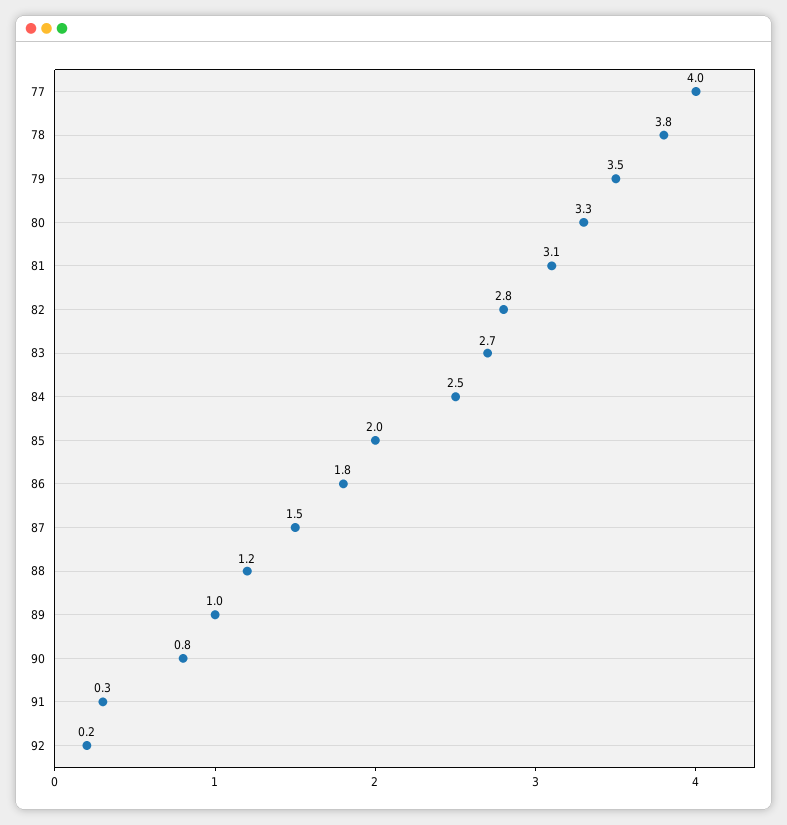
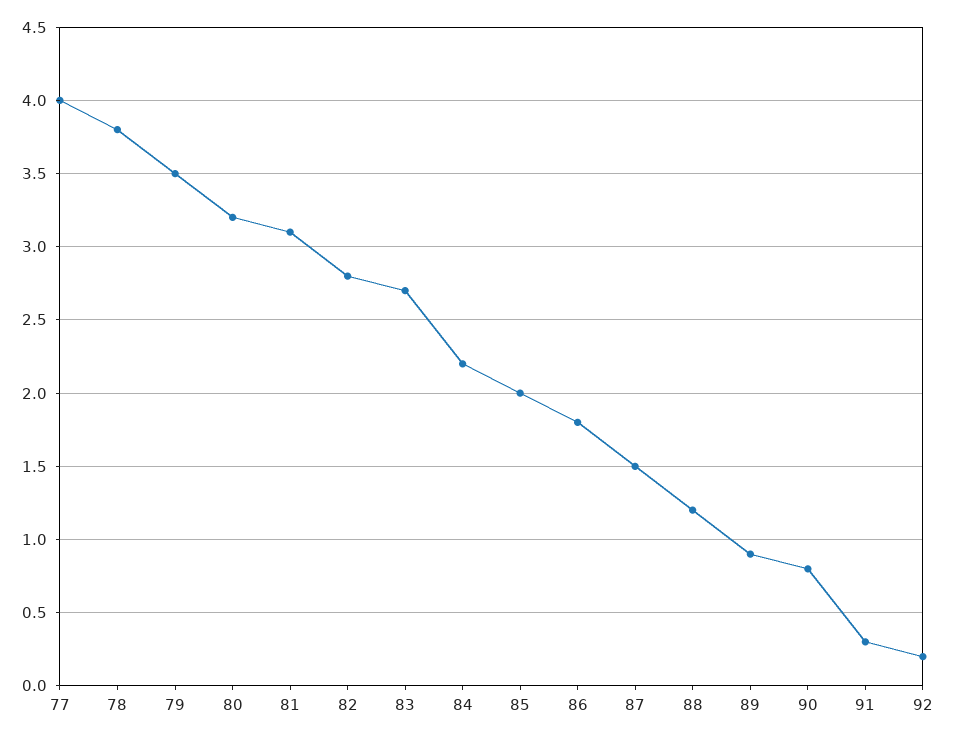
80: 3.3 -> 3.2
84: 2.5 -> 2.2
89: 1 -> 0.9

